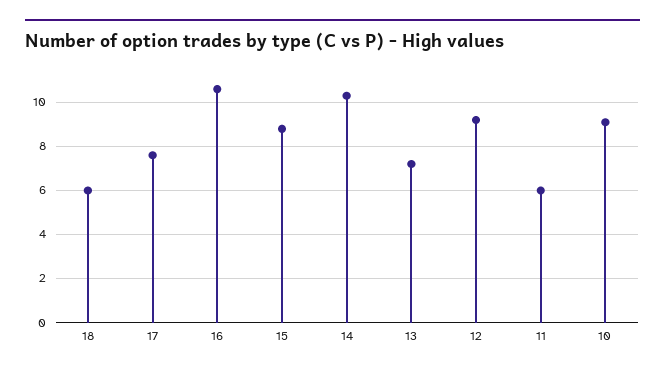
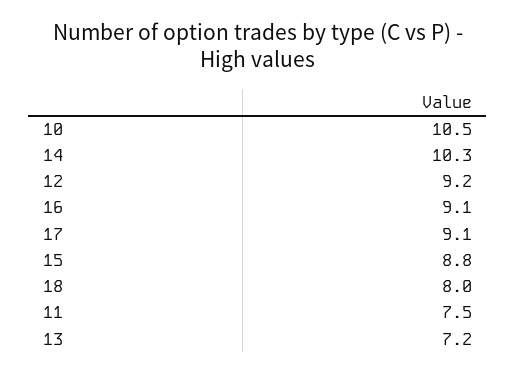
18: 6 -> 8
17: 7.5 -> 9.1
16: 10.5 -> 9.1
11: 6 -> 7.5
10: 9 -> 10.5

